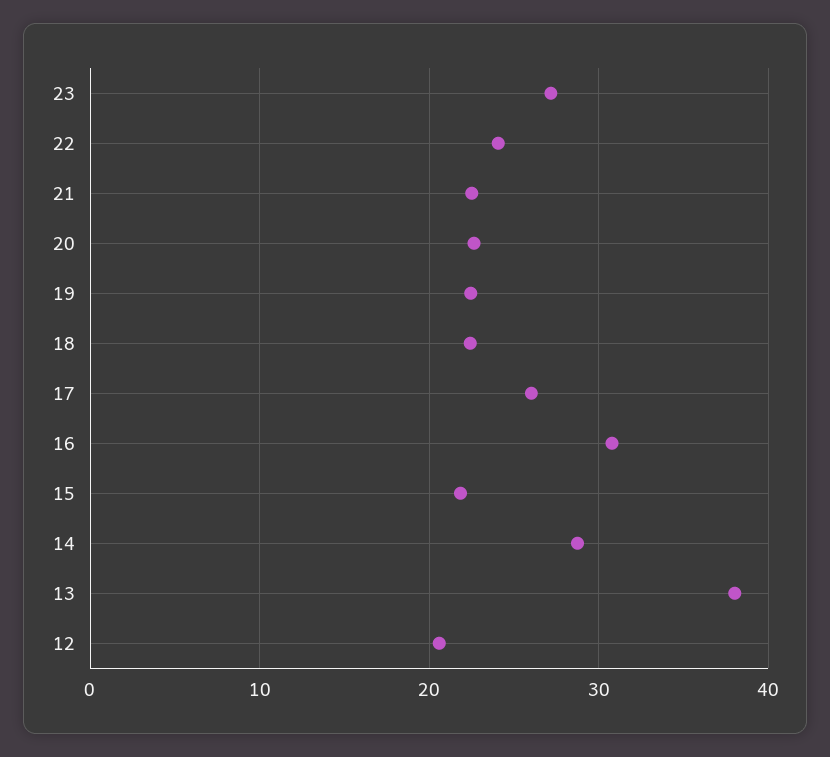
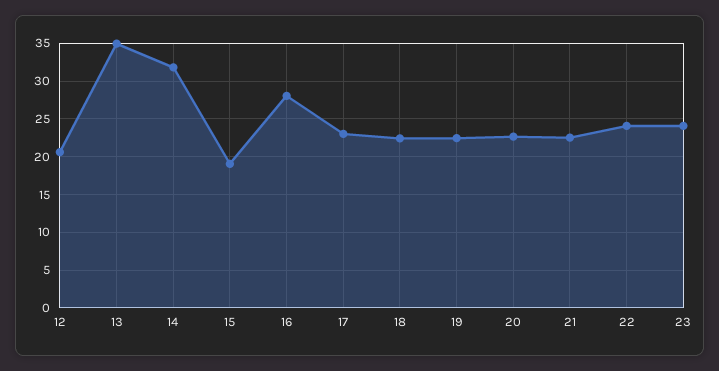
23: 27 -> 24
17: 26 -> 23
16: 31 -> 28
15: 22 -> 19
14: 29 -> 32
13: 38 -> 35

